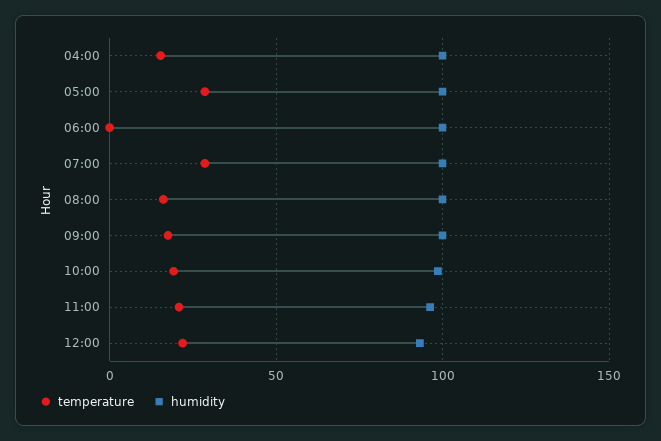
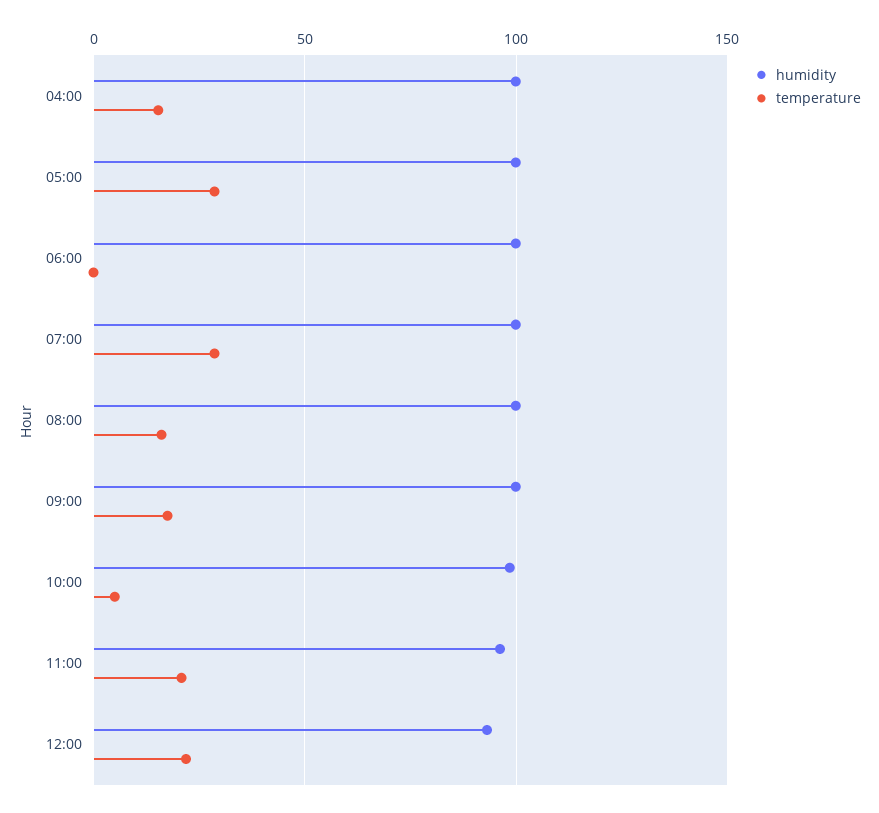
temperature, 10:00: 20 -> 5

